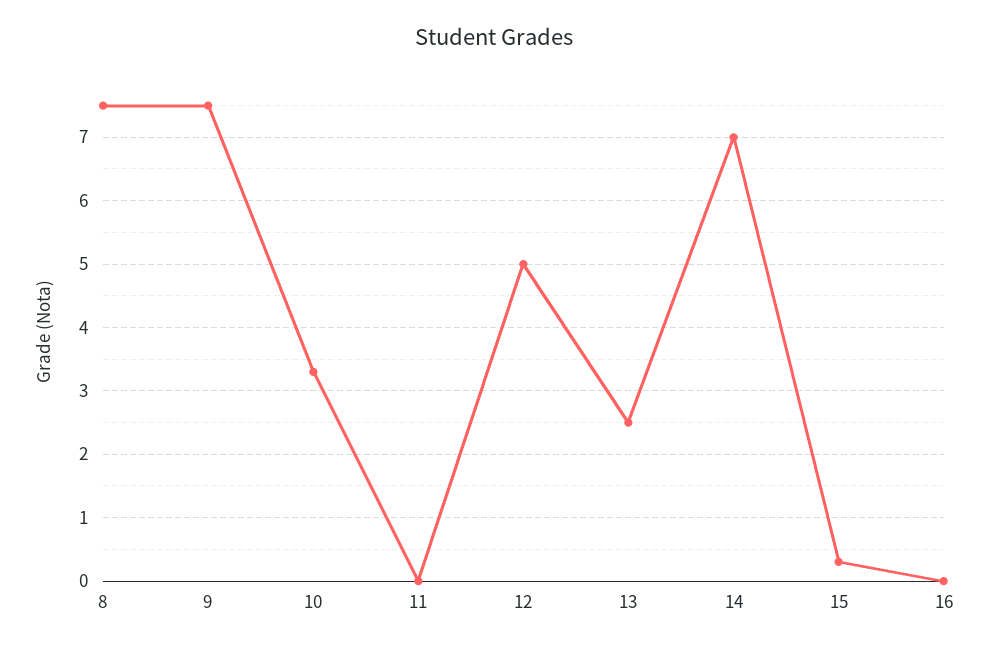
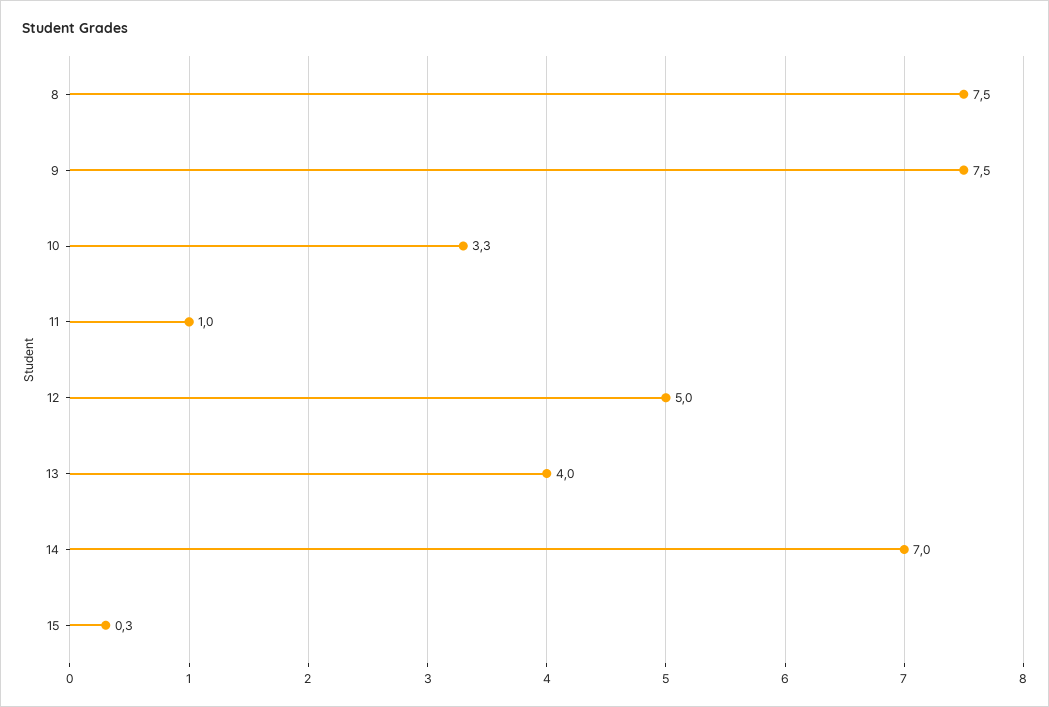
11: 0 -> 1
13: 2.5 -> 4
16: 0 -> none

